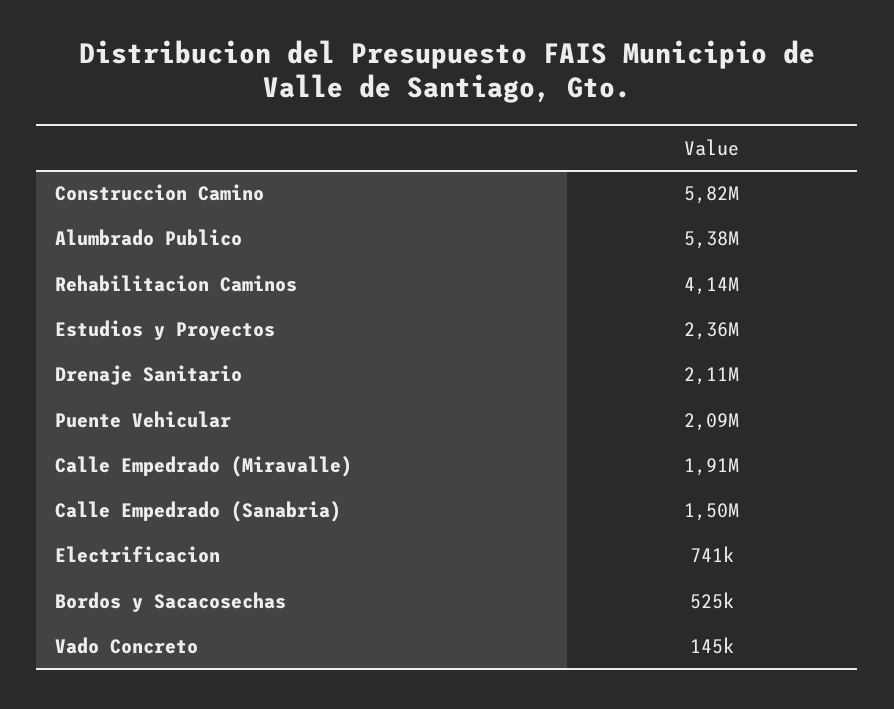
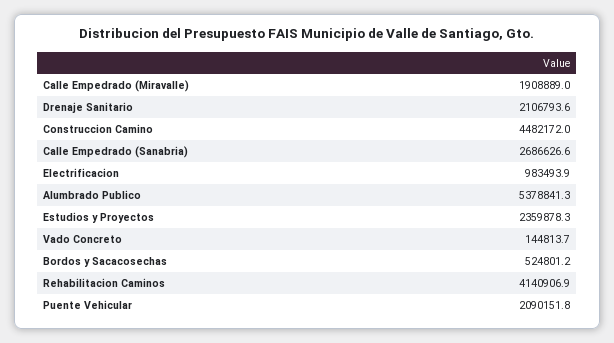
Construccion Camino: 5820000 -> 4482172
Calle Empedrado (Sanabria): 1500000 -> 2686626.6
Electrificacion: 741000 -> 983493.9

